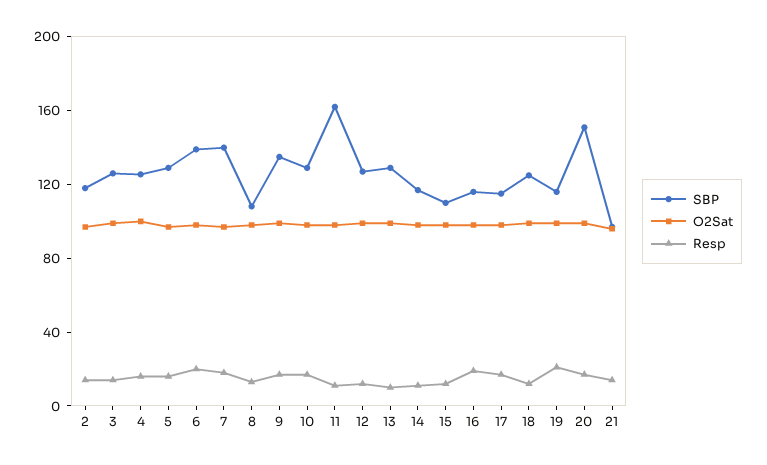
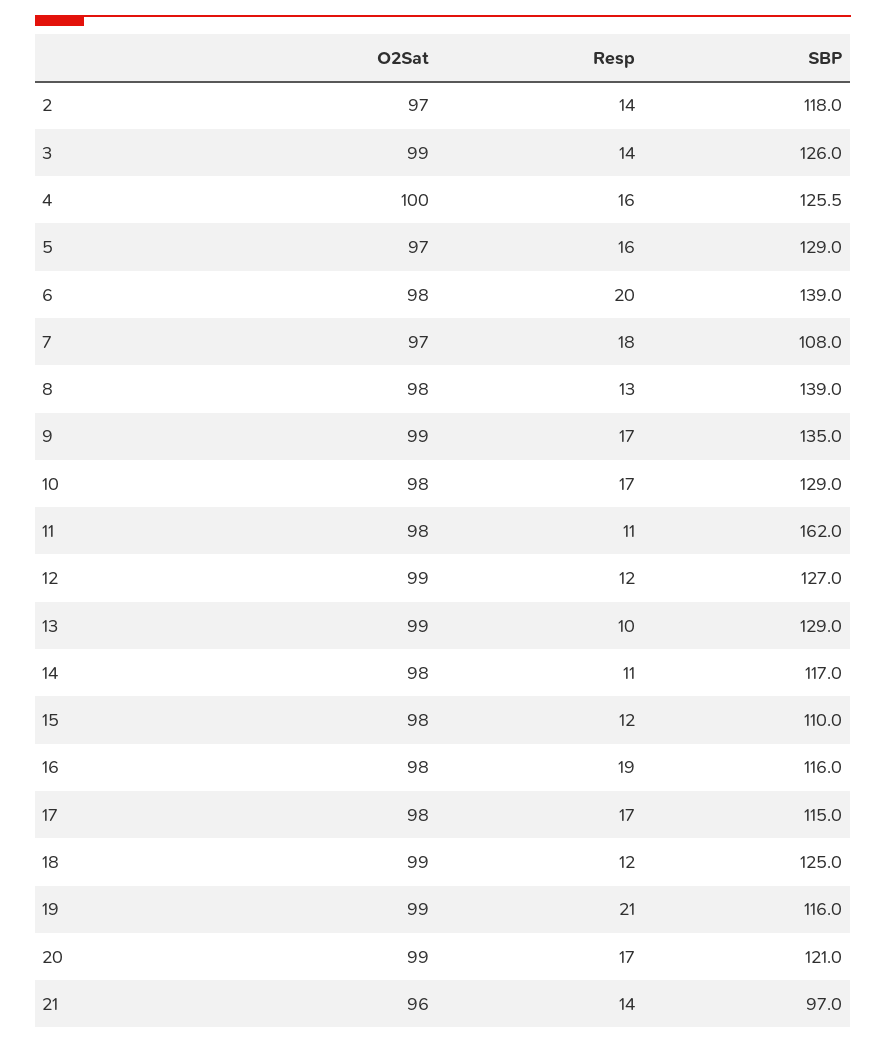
SBP, 7: 140 -> 108
SBP, 8: 110 -> 139
SBP, 20: 150 -> 121

